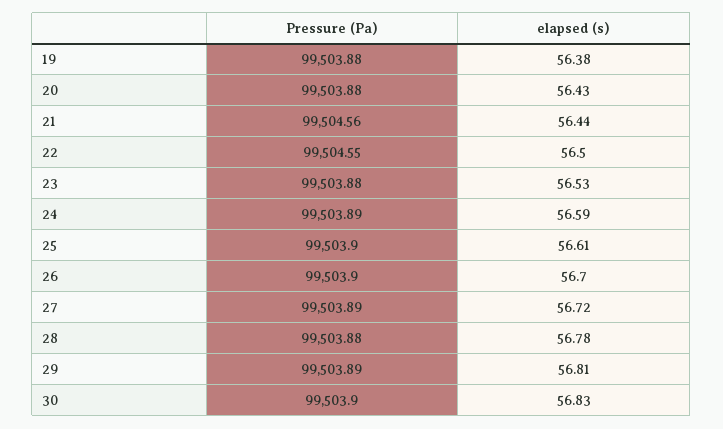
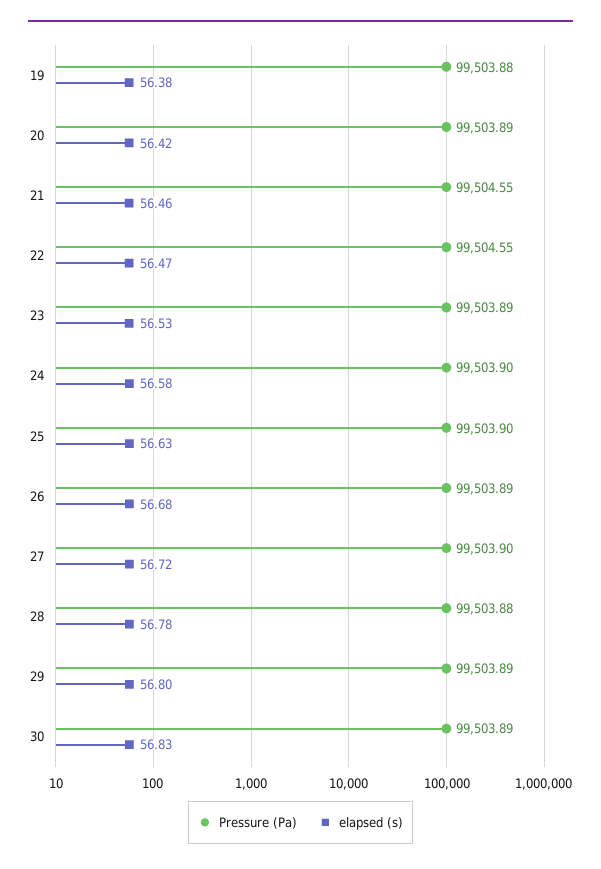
Pressure (Pa), 20: 99503.88 -> 99503.89
elapsed (s), 20: 56.43 -> 56.42
Pressure (Pa), 21: 99504.56 -> 99504.55
elapsed (s), 21: 56.44 -> 56.46
elapsed (s), 22: 56.5 -> 56.47
Pressure (Pa), 23: 99503.88 -> 99503.89
Pressure (Pa), 24: 99503.89 -> 99503.9
elapsed (s), 24: 56.59 -> 56.58
elapsed (s), 25: 56.61 -> 56.63
Pressure (Pa), 26: 99503.9 -> 99503.89
elapsed (s), 26: 56.7 -> 56.68
Pressure (Pa), 27: 99503.89 -> 99503.9
elapsed (s), 29: 56.81 -> 56.8
Pressure (Pa), 30: 99503.9 -> 99503.89

